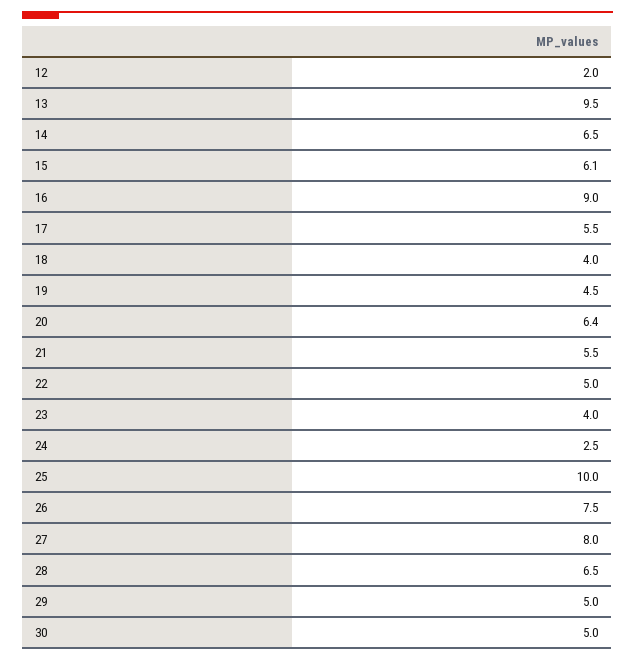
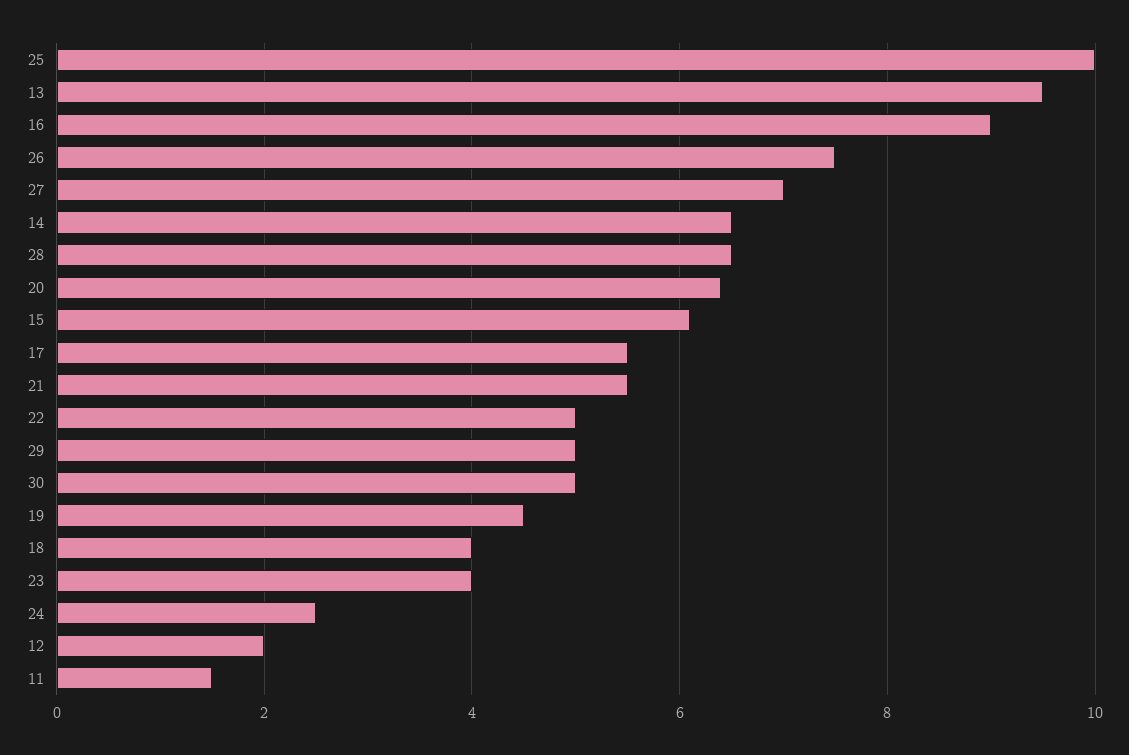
27: 8 -> 7
11: none -> 1.5

